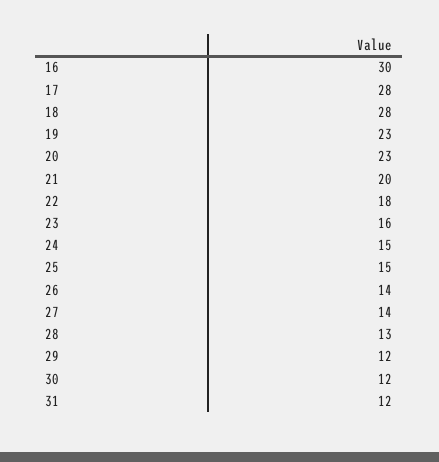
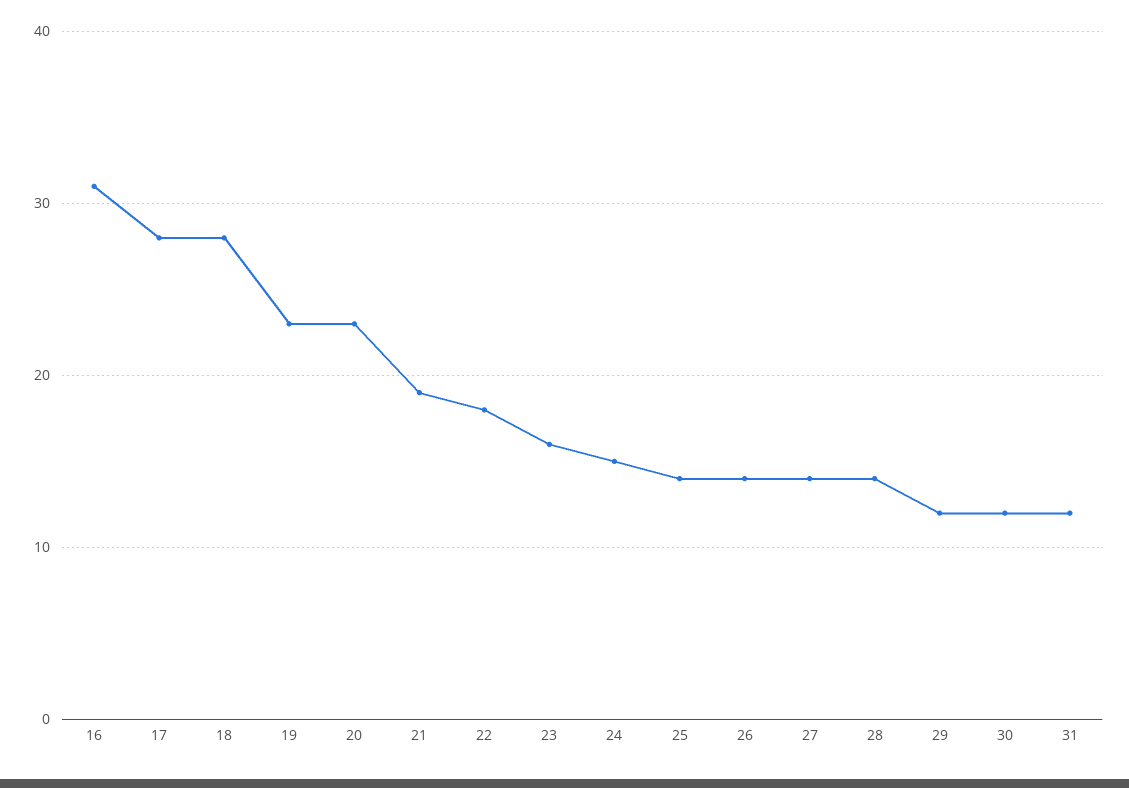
16: 30 -> 31
21: 20 -> 19
25: 15 -> 14
28: 13 -> 14

